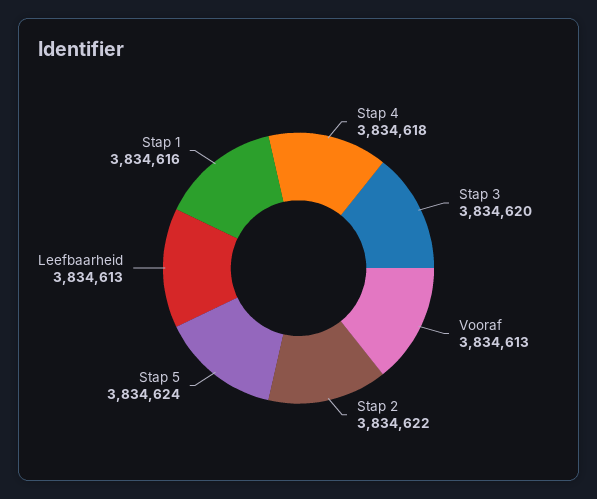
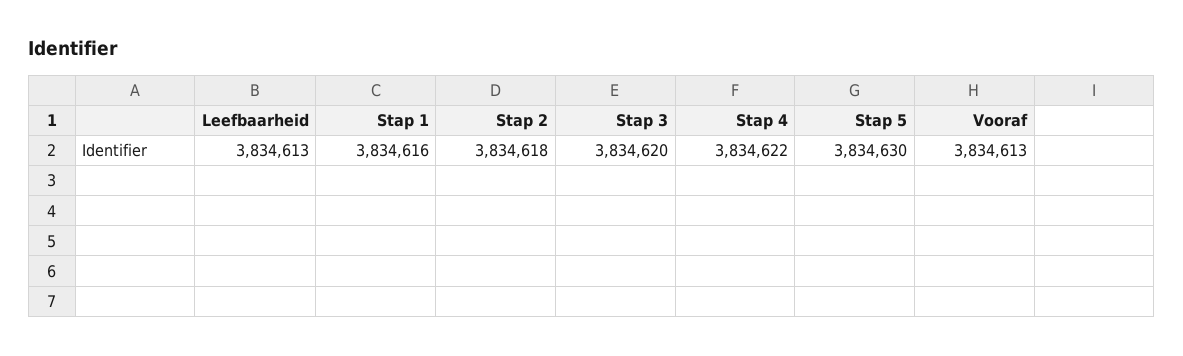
Stap 4: 3834618 -> 3834622
Stap 2: 3834622 -> 3834618
Stap 5: 3834624 -> 3834630

